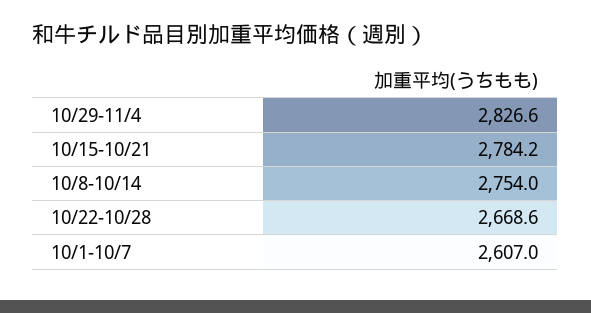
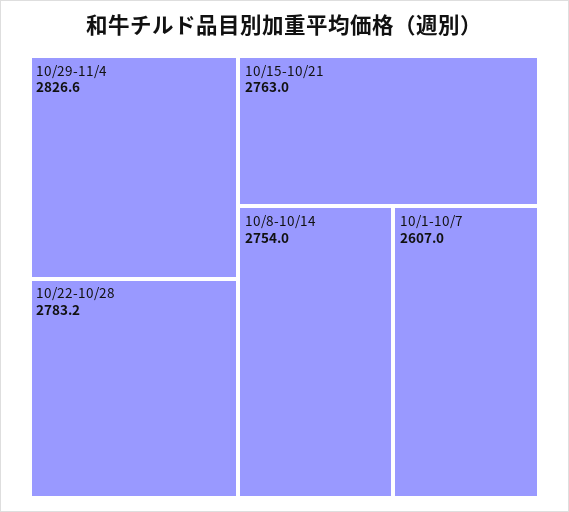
10/15-10/21: 2784.2 -> 2763
10/22-10/28: 2668.6 -> 2783.2

